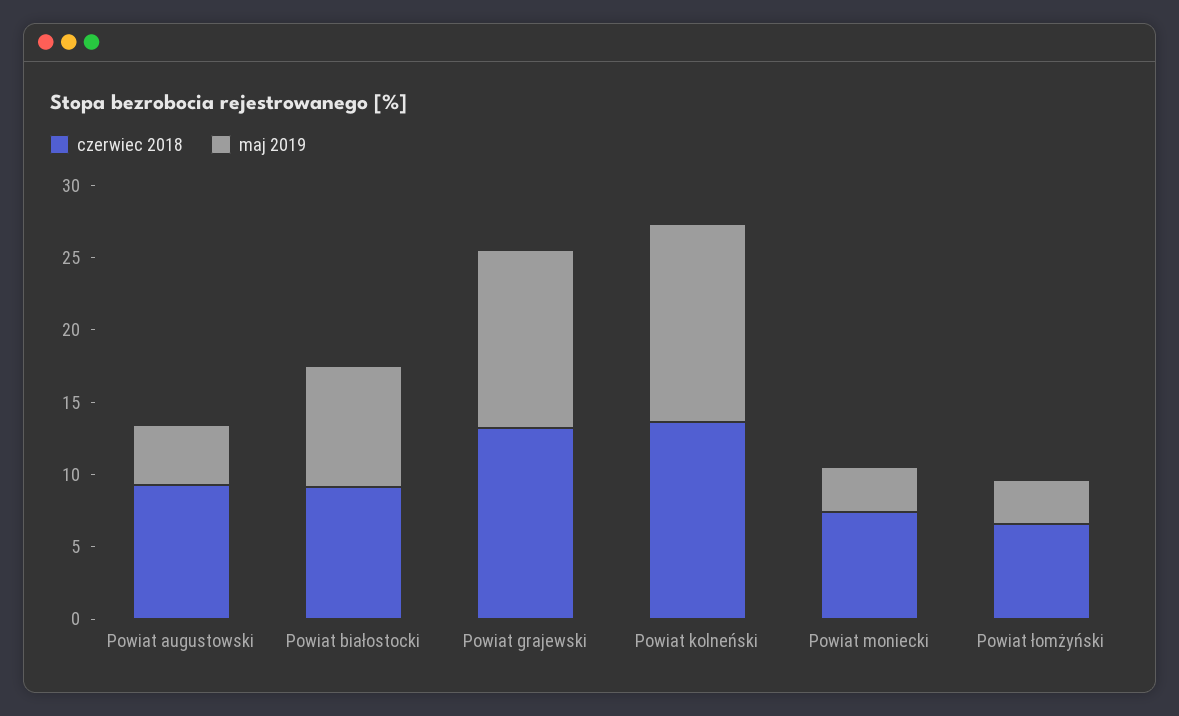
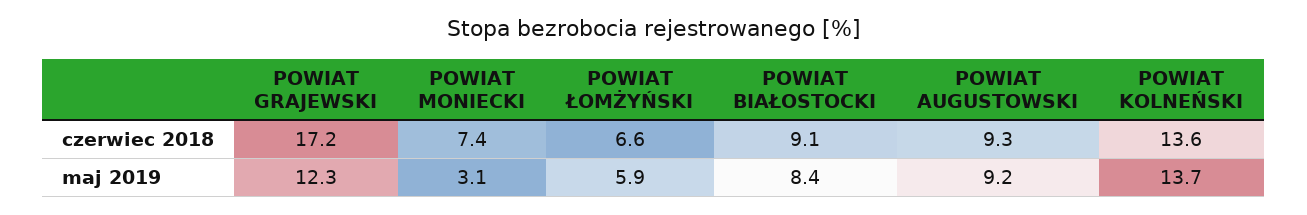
maj 2019, Powiat augustowski: 4 -> 9.2
czerwiec 2018, Powiat grajewski: 13 -> 17.2
maj 2019, Powiat łomżyński: 3 -> 5.9

